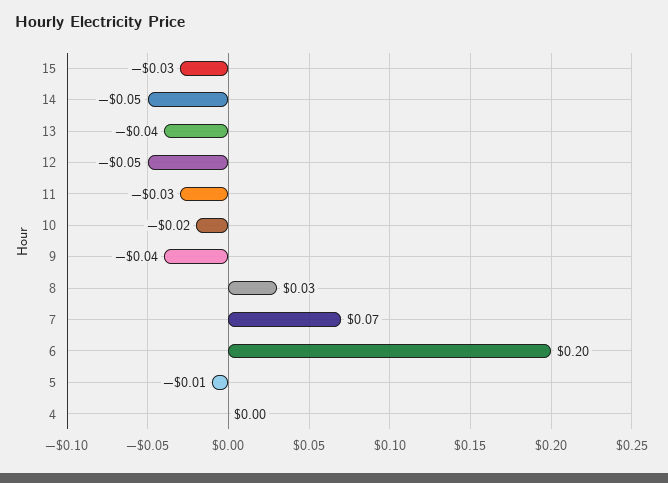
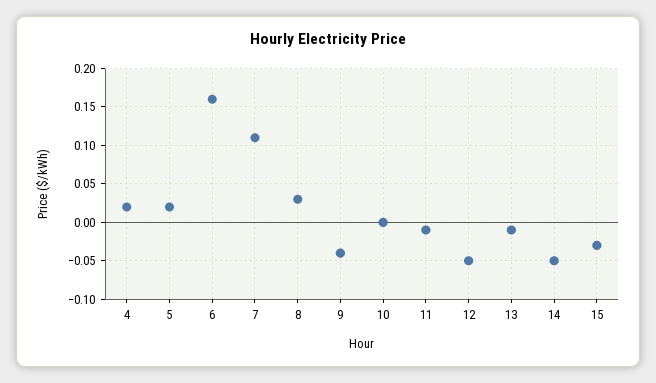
13: -0.04 -> -0.01
11: -0.03 -> -0.01
10: -0.02 -> 0
7: 0.07 -> 0.11
6: 0.2 -> 0.16
5: -0.01 -> 0.02
4: 0 -> 0.02

